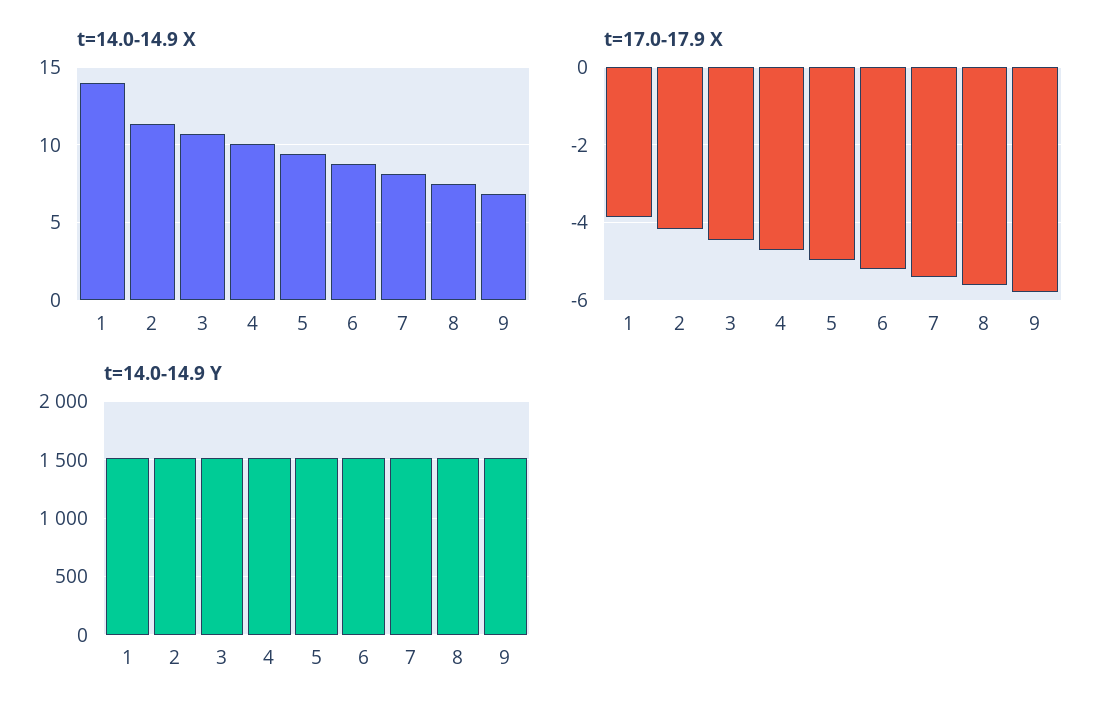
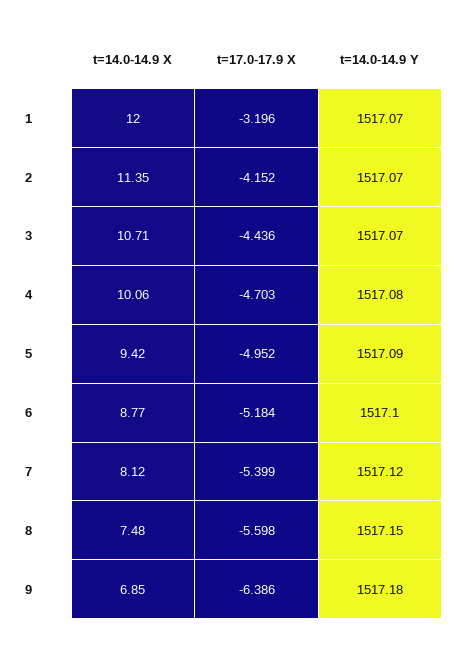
t=14.0-14.9 X, 1: 14 -> 12
t=17.0-17.9 X, 1: -3.8 -> -3.196
t=17.0-17.9 X, 9: -5.8 -> -6.386

